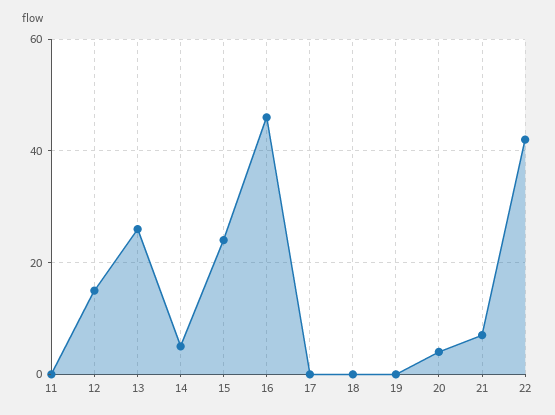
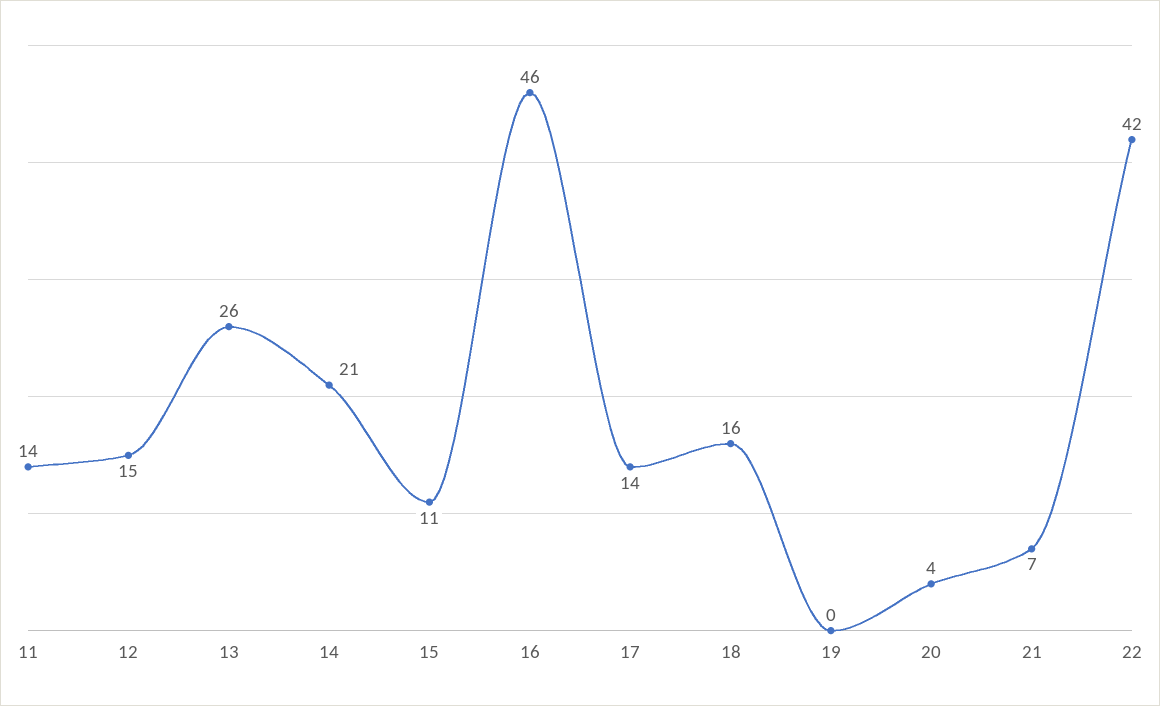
11: 0 -> 14
14: 5 -> 21
15: 25 -> 11
17: 0 -> 14
18: 0 -> 16

